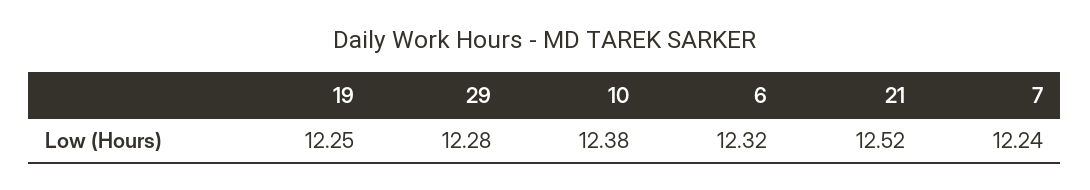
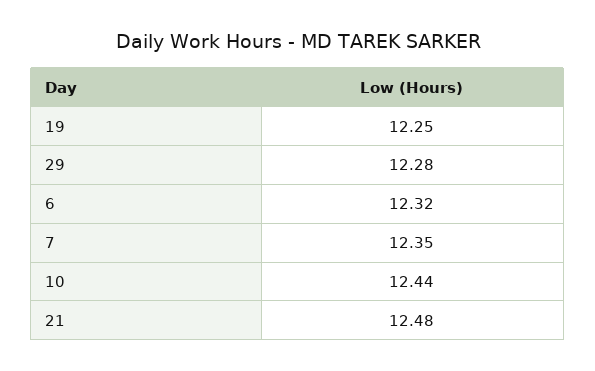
10: 12.38 -> 12.44
21: 12.52 -> 12.48
7: 12.24 -> 12.35

